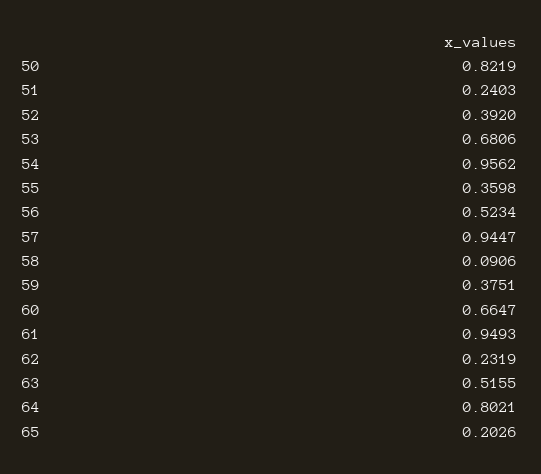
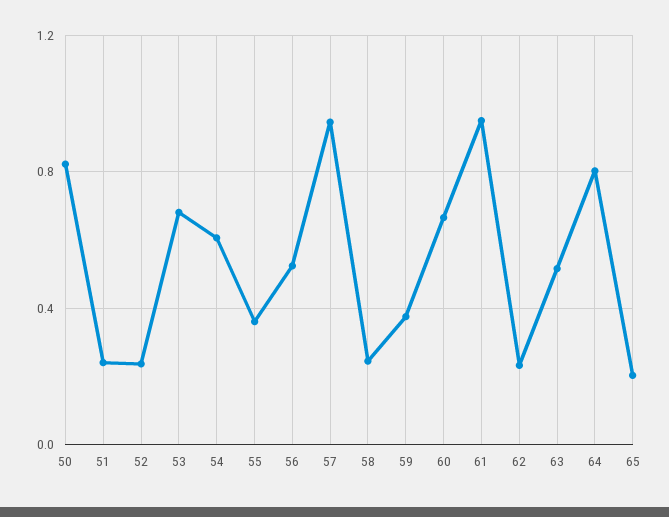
52: 0.392 -> 0.25
54: 0.9562 -> 0.6
58: 0.0906 -> 0.25

